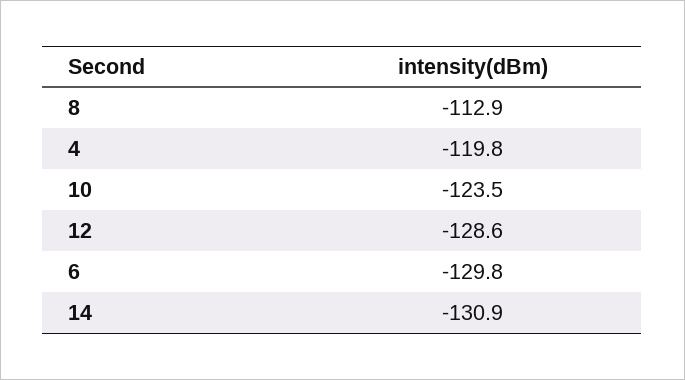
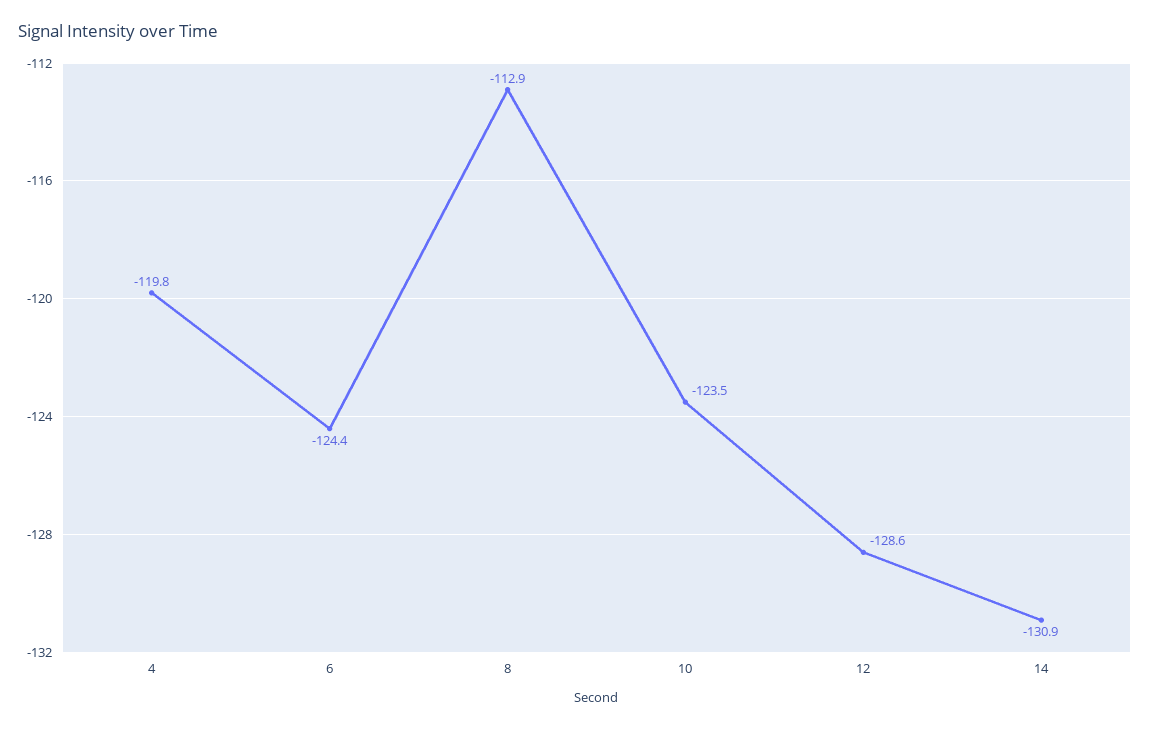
6: -129.8 -> -124.4

